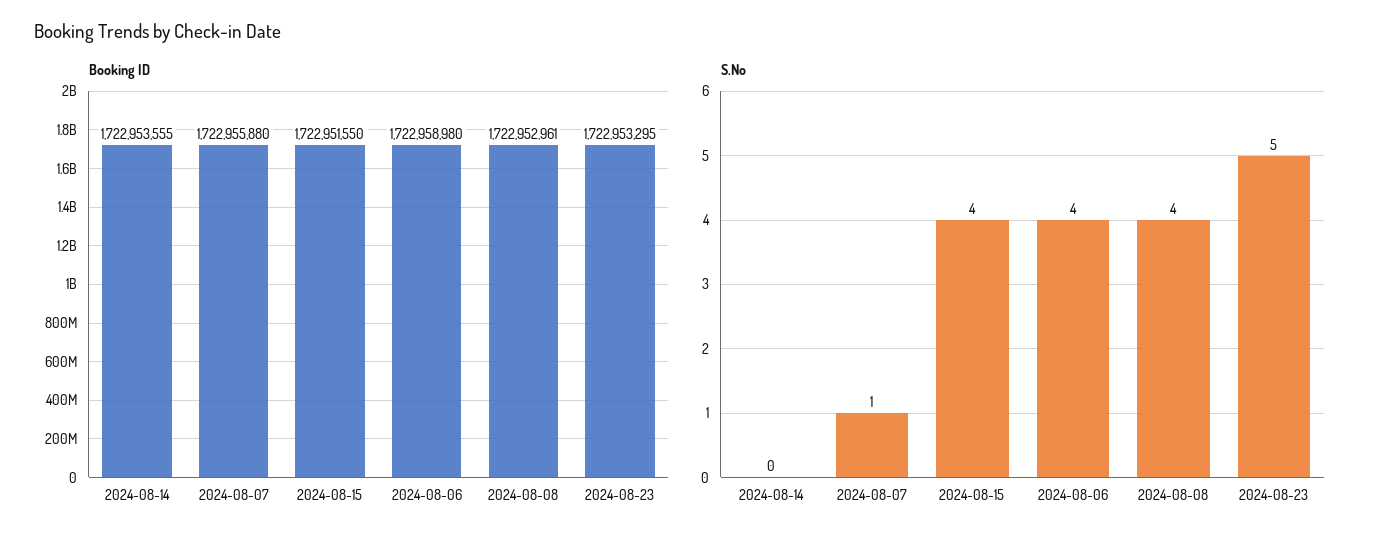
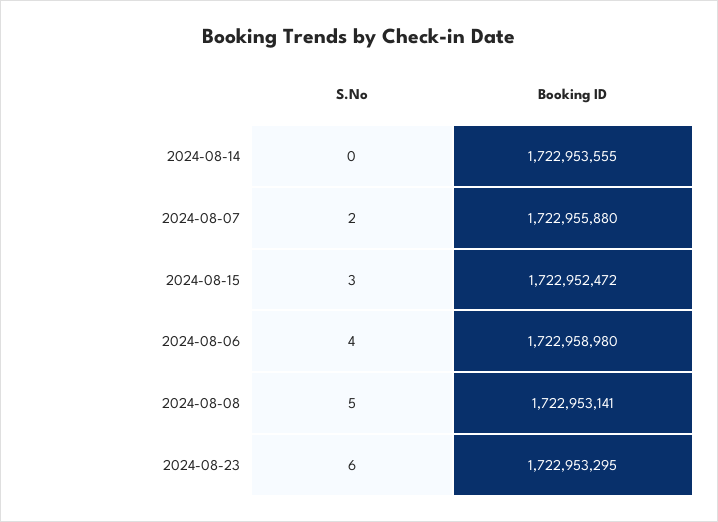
Booking ID, 2024-08-15: 1722951550 -> 1722952472
Booking ID, 2024-08-08: 1722952961 -> 1722953141
S.No, 2024-08-07: 1 -> 2
S.No, 2024-08-15: 4 -> 3
S.No, 2024-08-08: 4 -> 5
S.No, 2024-08-23: 5 -> 6

